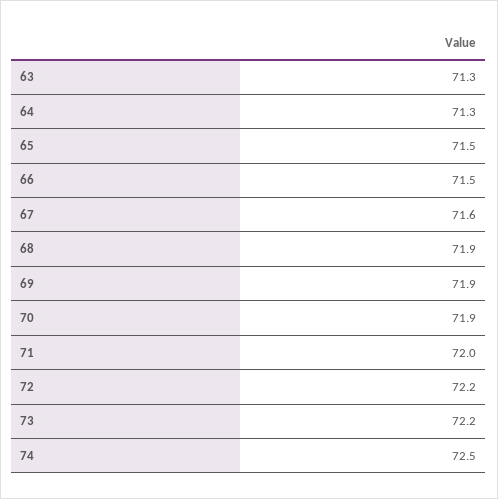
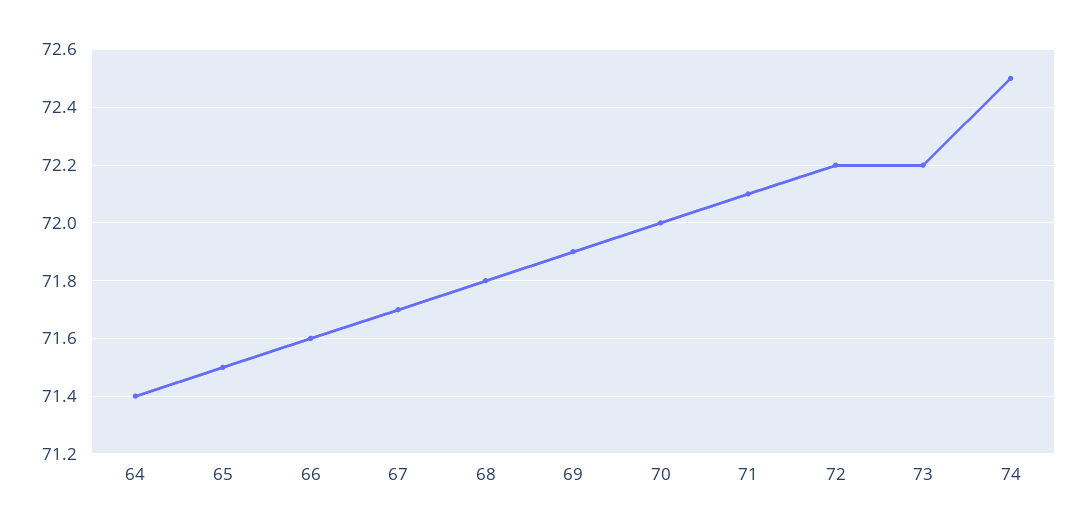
63: 71.3 -> none
64: 71.3 -> 71.4
66: 71.5 -> 71.6
67: 71.6 -> 71.7
68: 71.9 -> 71.8
70: 71.9 -> 72
71: 72 -> 72.1

